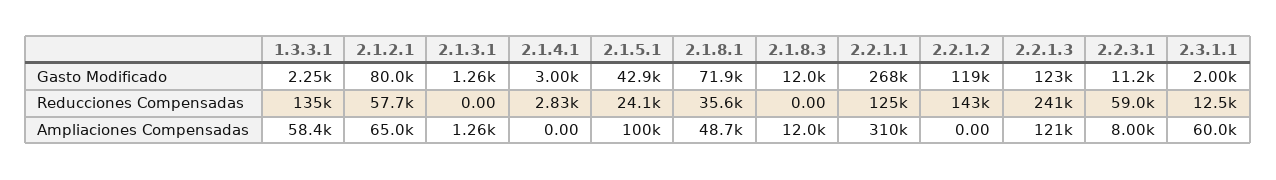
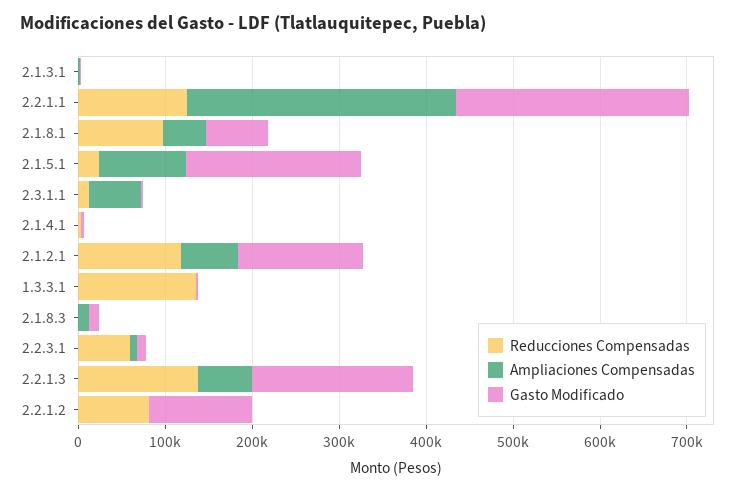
Gasto Modificado, 2.1.2.1: 80000 -> 140000
Gasto Modificado, 2.1.5.1: 42900 -> 200000
Gasto Modificado, 2.2.1.3: 123000 -> 180000
Reducciones Compensadas, 2.1.2.1: 57700 -> 120000
Reducciones Compensadas, 2.1.8.1: 35600 -> 100000
Reducciones Compensadas, 2.2.1.2: 143000 -> 80000
Reducciones Compensadas, 2.2.1.3: 241000 -> 140000
Ampliaciones Compensadas, 1.3.3.1: 58400 -> 0
Ampliaciones Compensadas, 2.2.1.3: 121000 -> 60000

